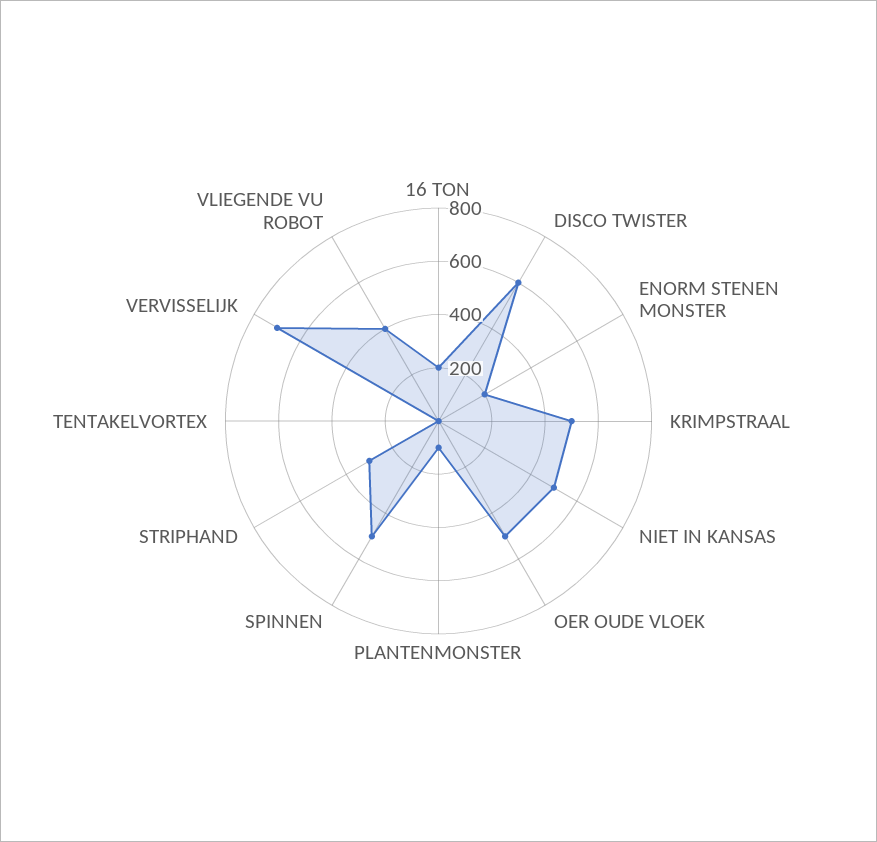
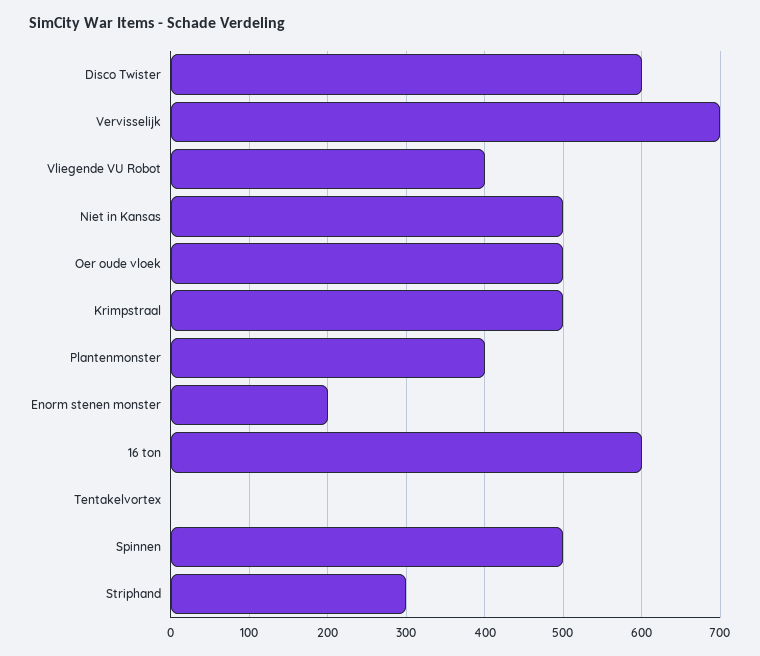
16 TON: 200 -> 600
PLANTENMONSTER: 100 -> 400

